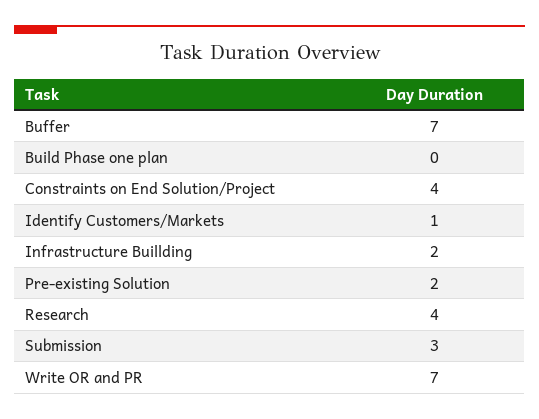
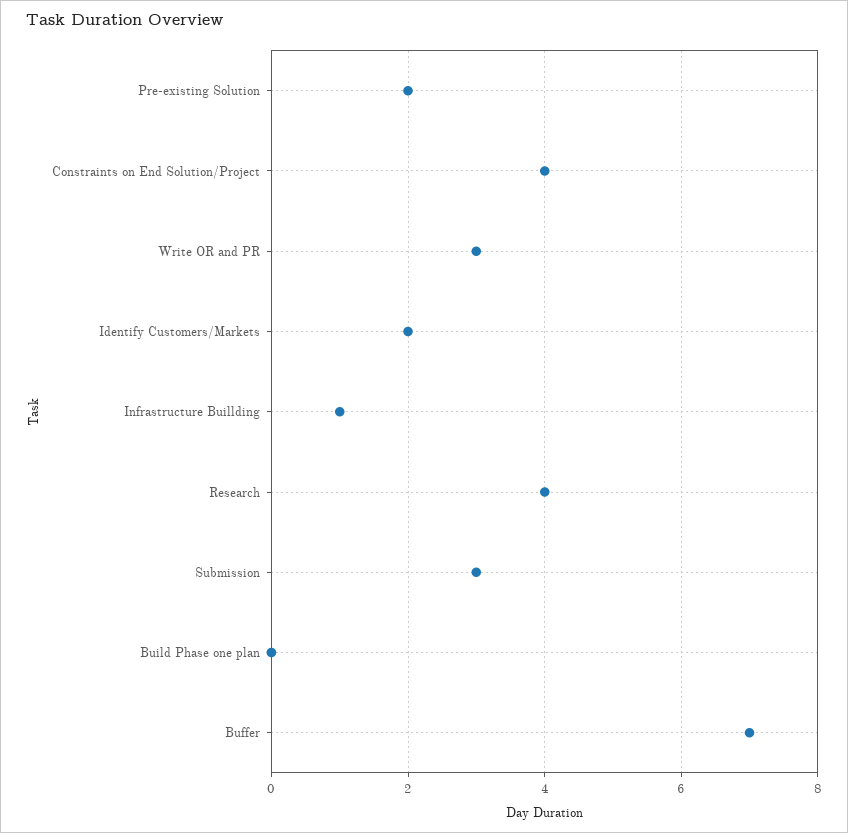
Identify Customers/Markets: 1 -> 2
Infrastructure Buillding: 2 -> 1
Write OR and PR: 7 -> 3

